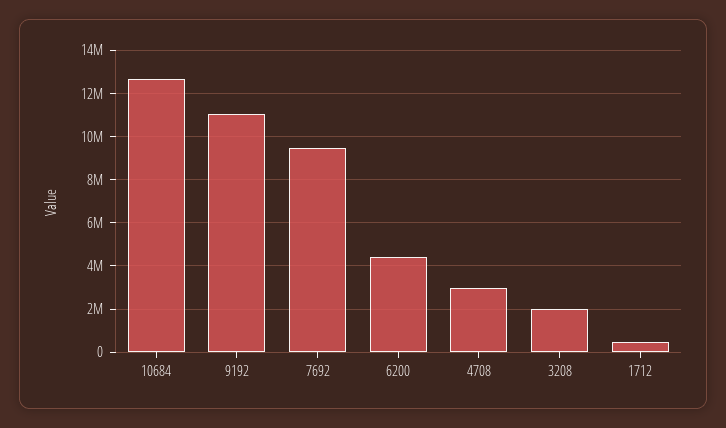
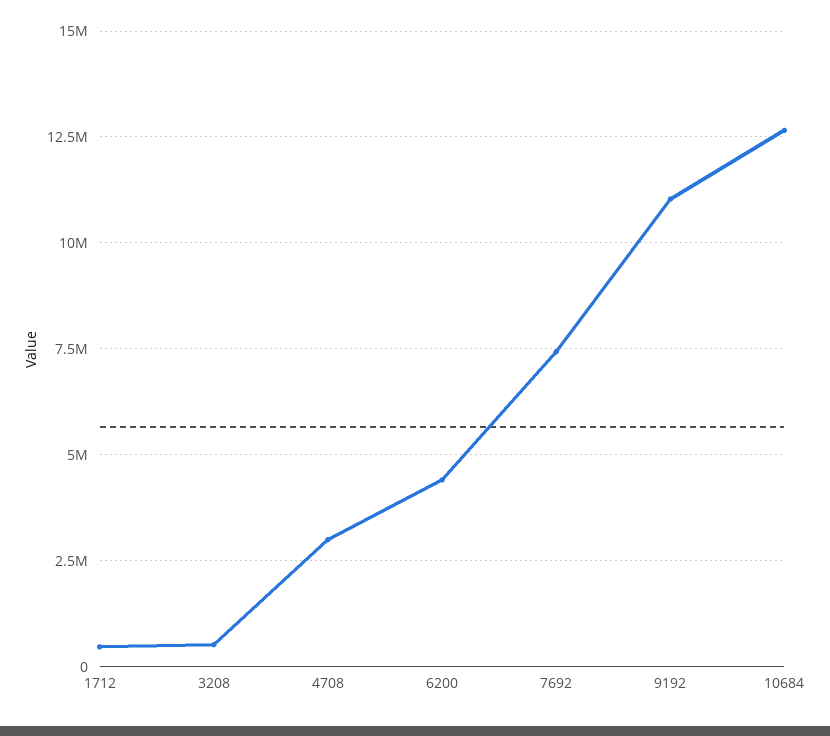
7692: 9500000 -> 7500000
3208: 2000000 -> 500000

